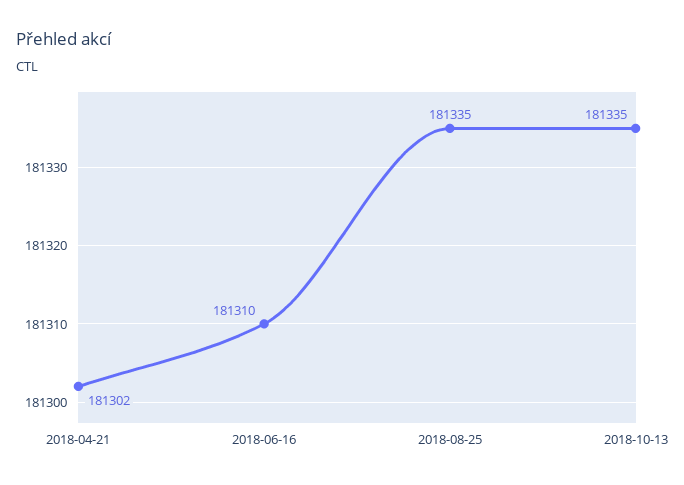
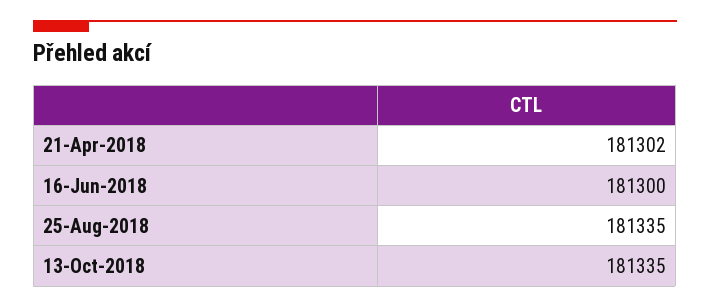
2018-06-16: 181310 -> 181300

